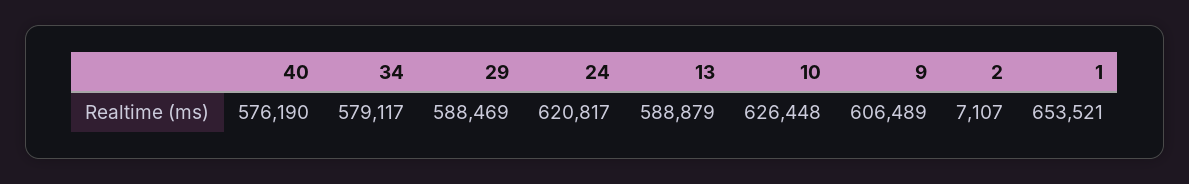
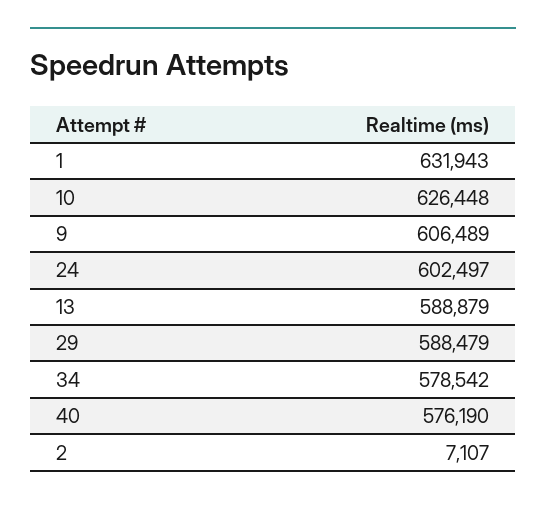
34: 579117 -> 578542
29: 588469 -> 588479
24: 620817 -> 602497
1: 653521 -> 631943

